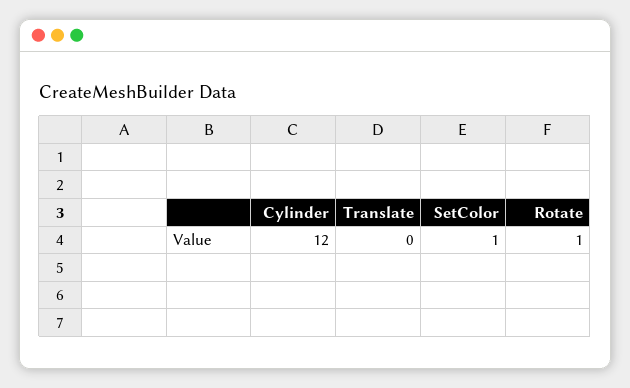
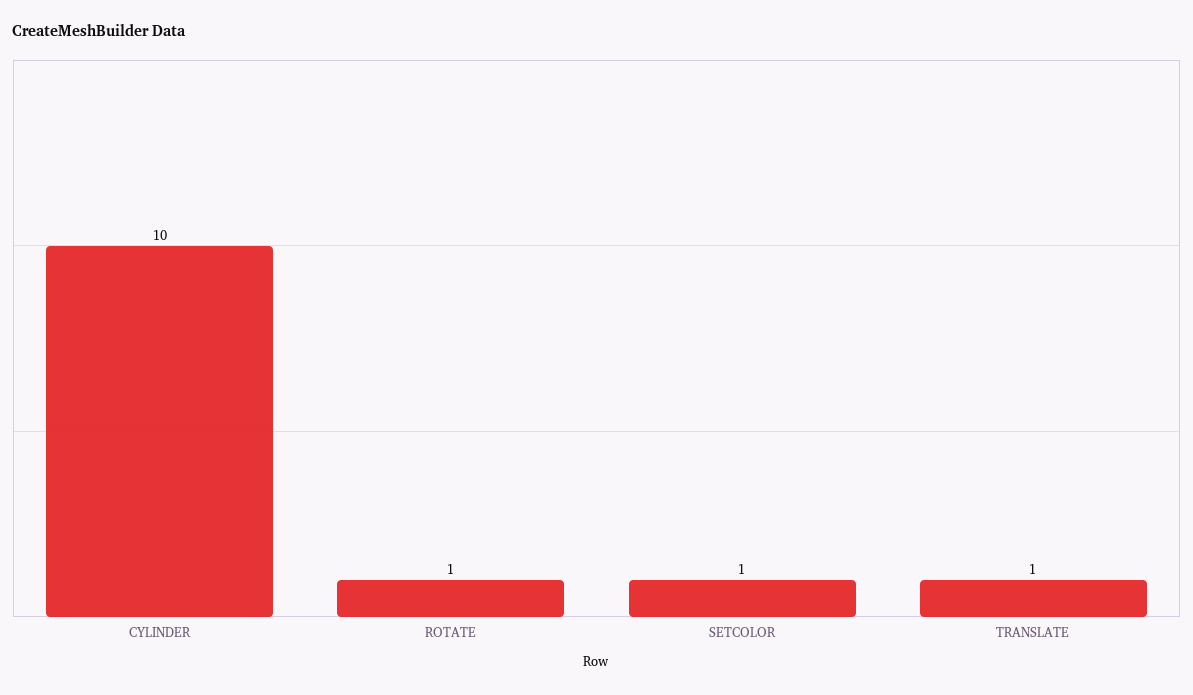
Cylinder: 12 -> 10
Translate: 0 -> 1

